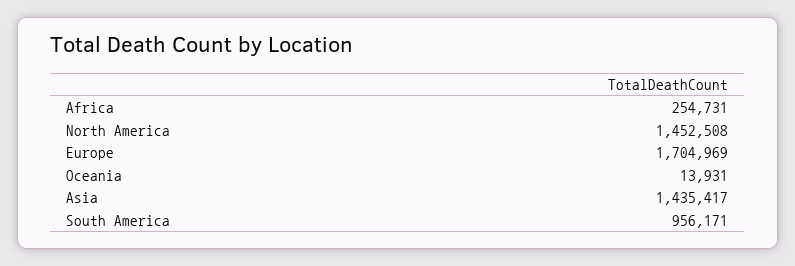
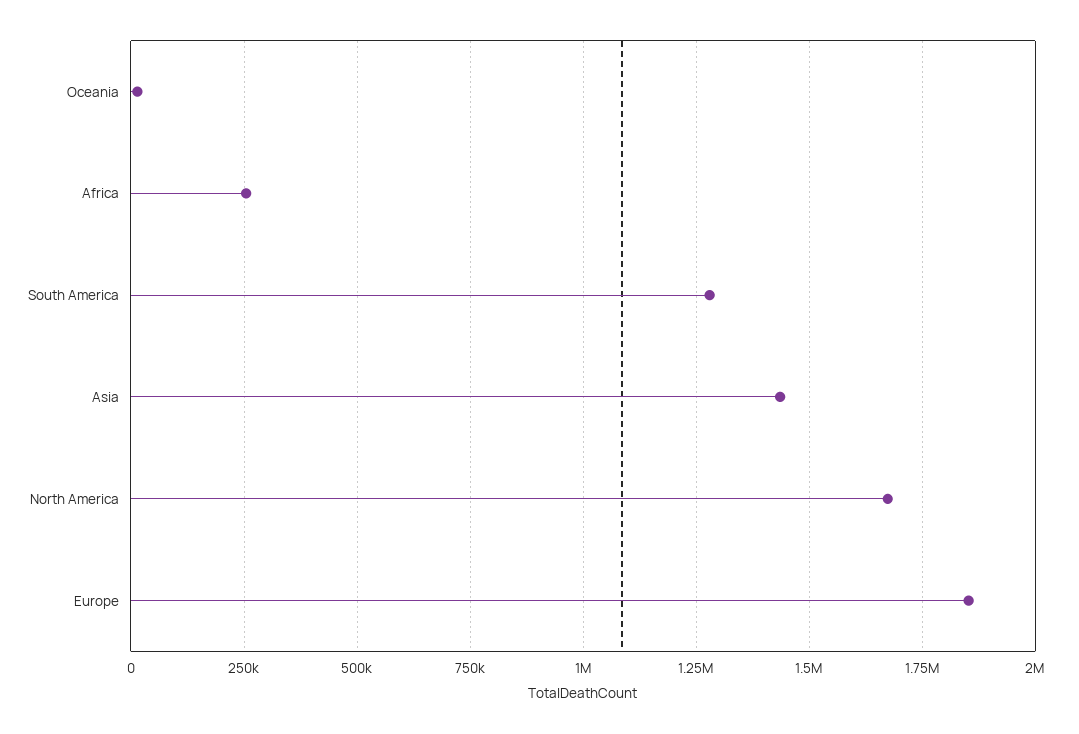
North America: 1452508 -> 1675000
Europe: 1704969 -> 1850000
South America: 956171 -> 1275000

